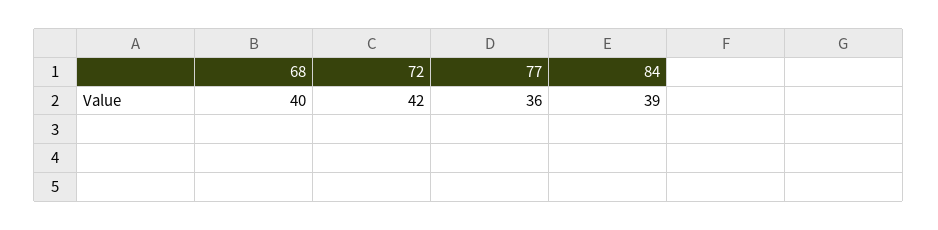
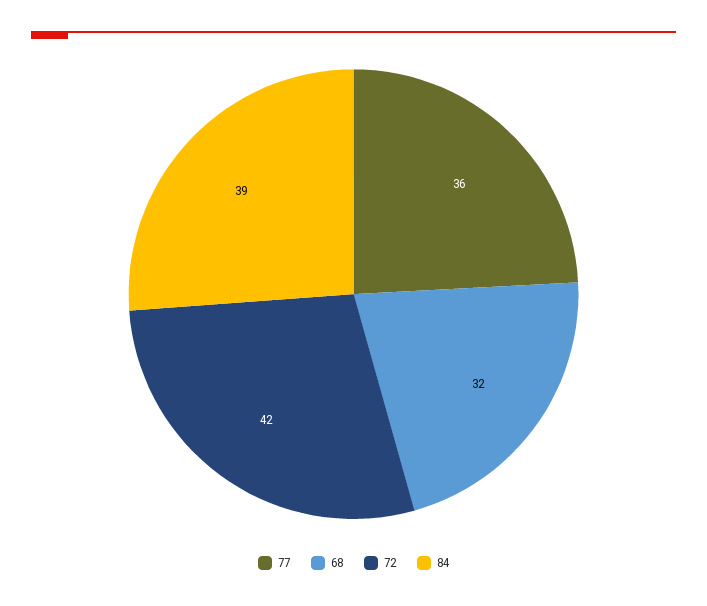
68: 40 -> 32

